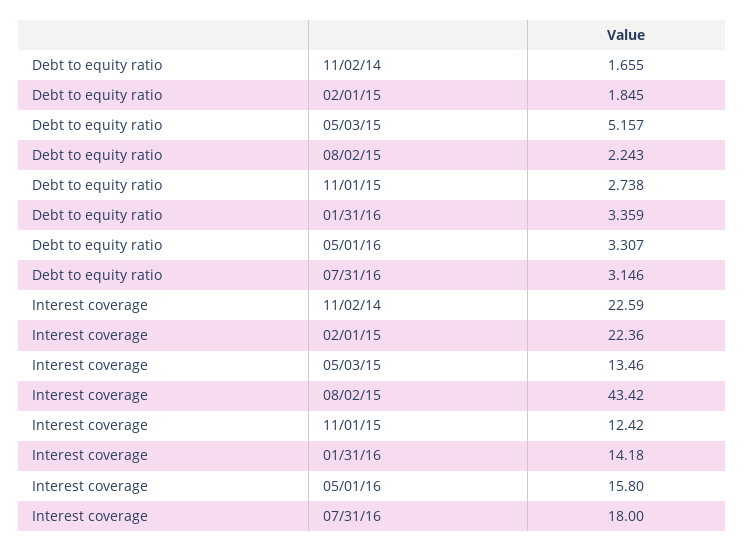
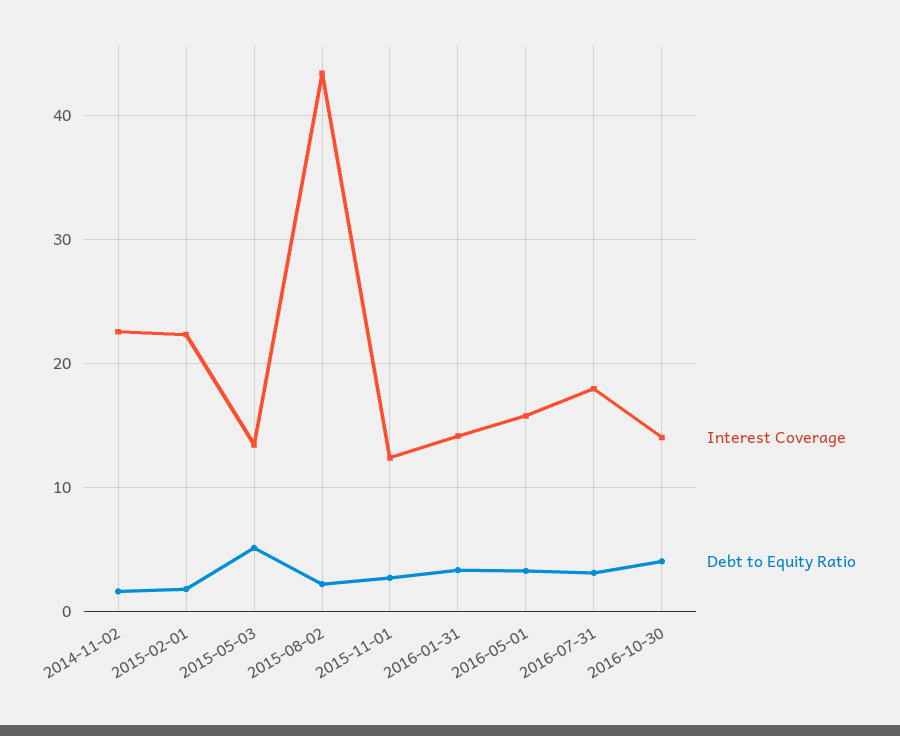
Interest coverage, 2016-10-30: none -> 14
Debt to equity ratio, 2016-10-30: none -> 4

